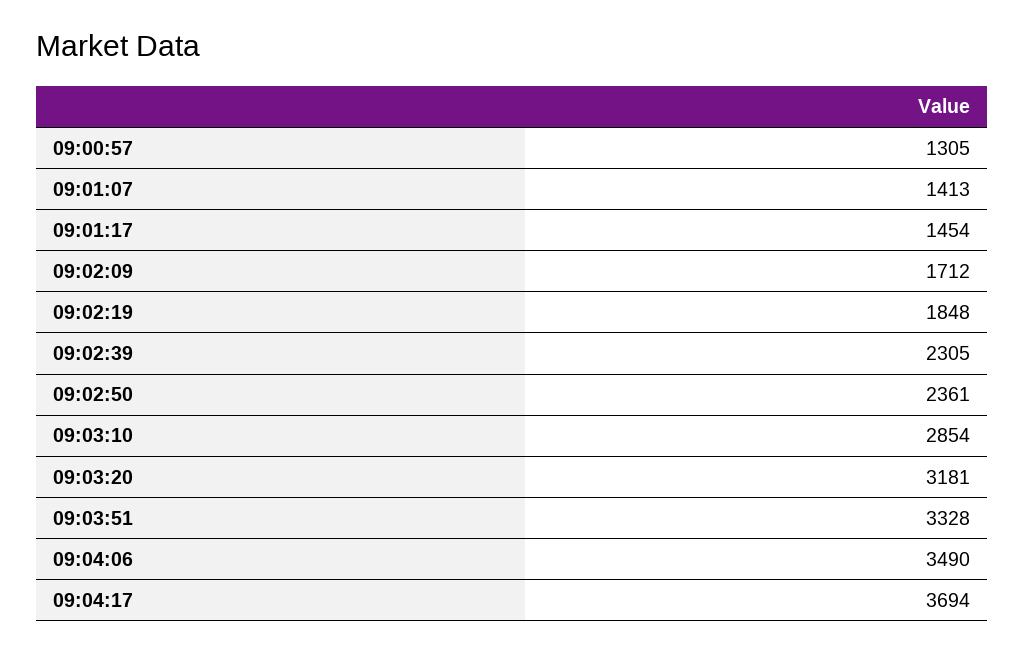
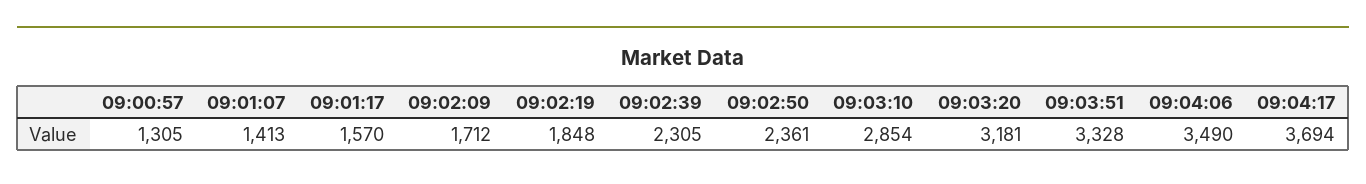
09:01:17: 1454 -> 1570

